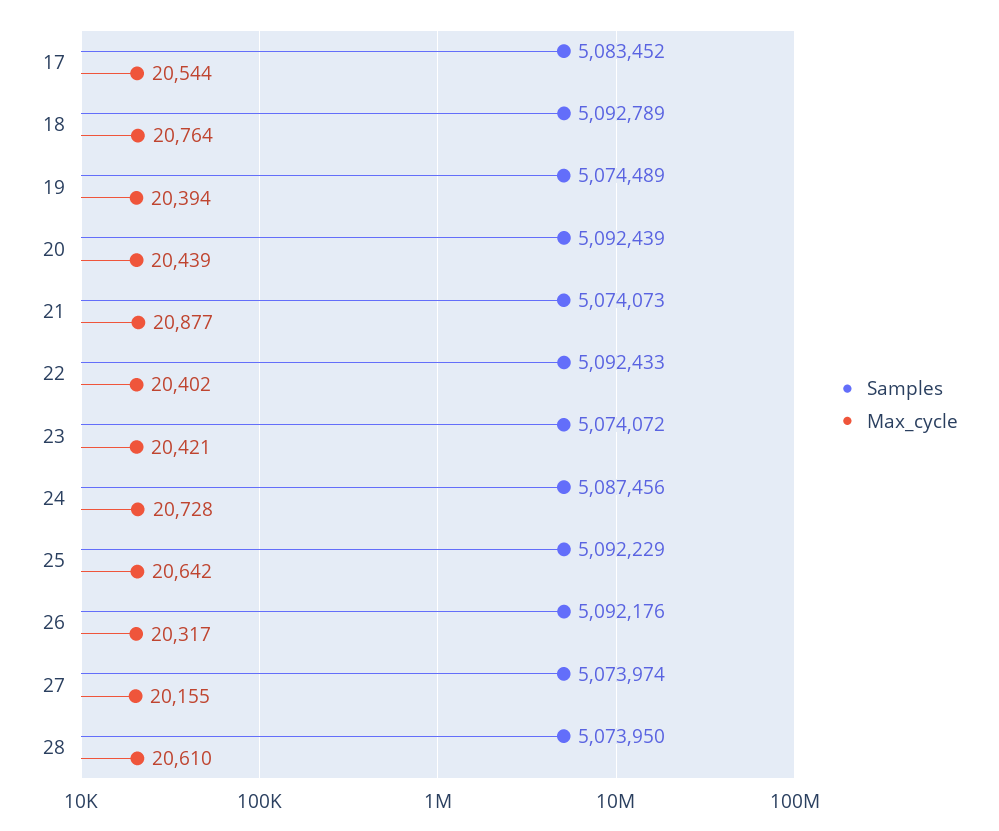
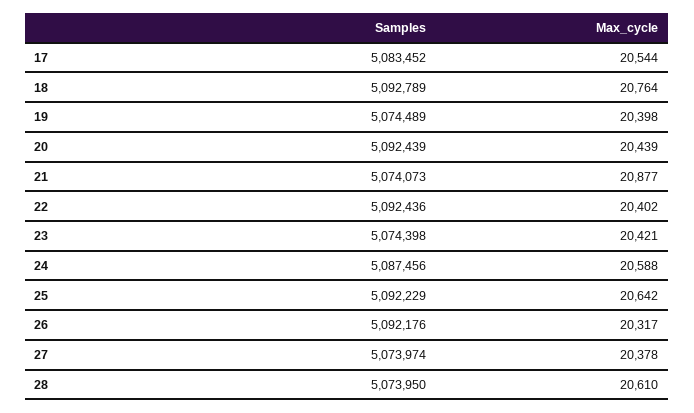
Max_cycle, 19: 20394 -> 20398
Samples, 22: 5092433 -> 5092436
Samples, 23: 5074072 -> 5074398
Max_cycle, 24: 20728 -> 20588
Max_cycle, 27: 20155 -> 20378

